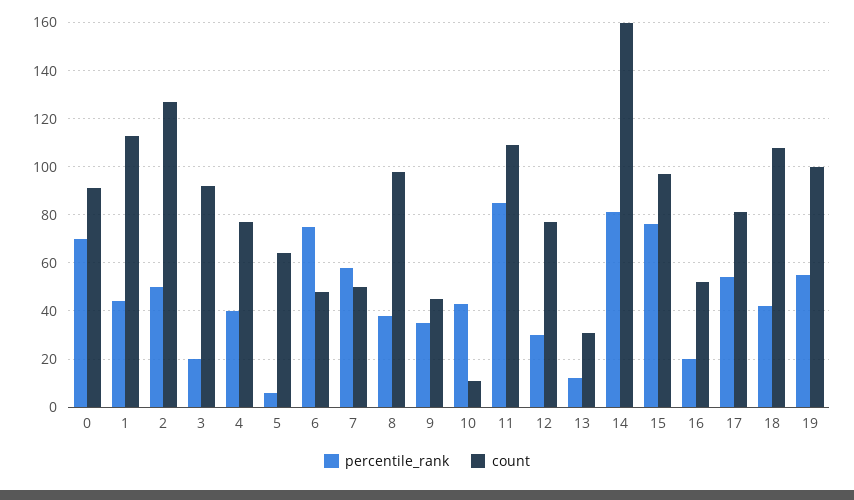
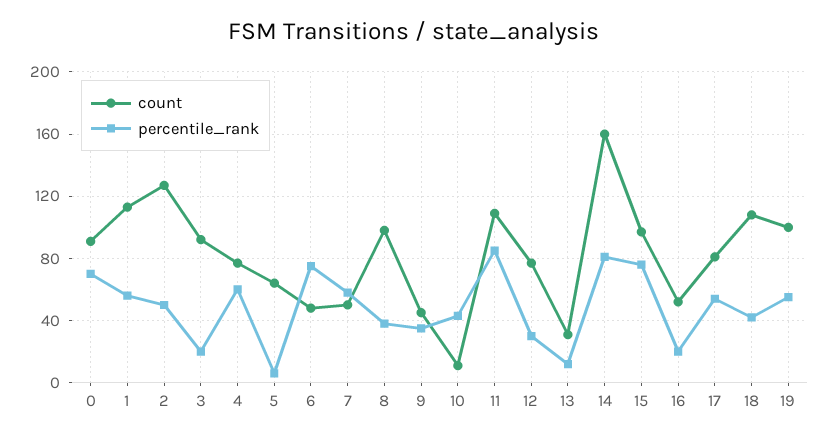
percentile_rank, 1: 45 -> 55
percentile_rank, 4: 40 -> 60

